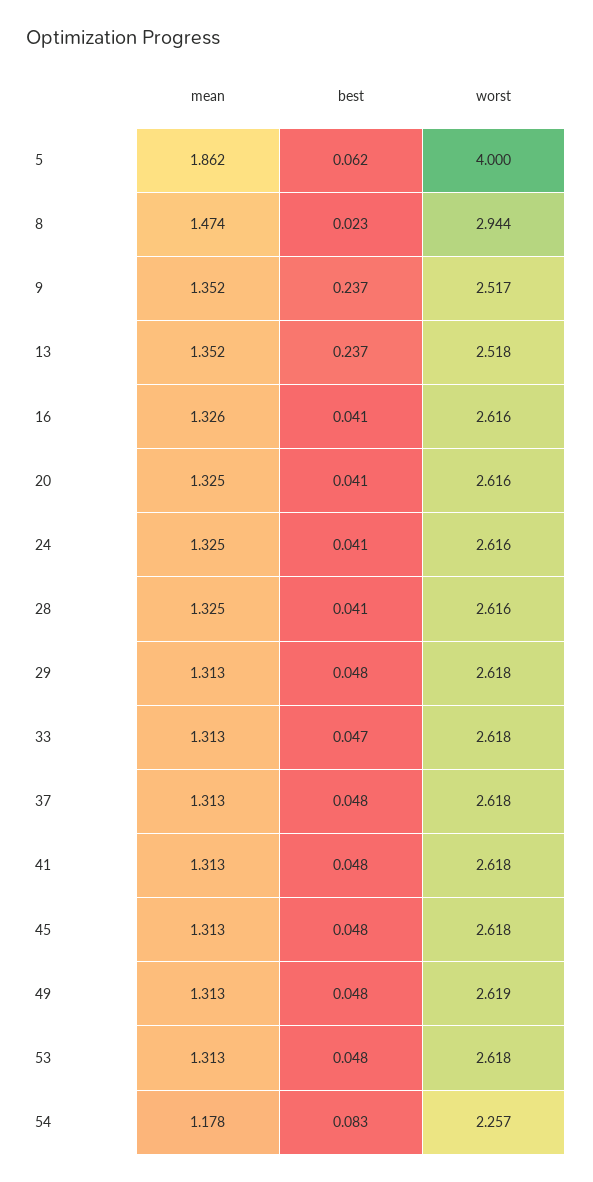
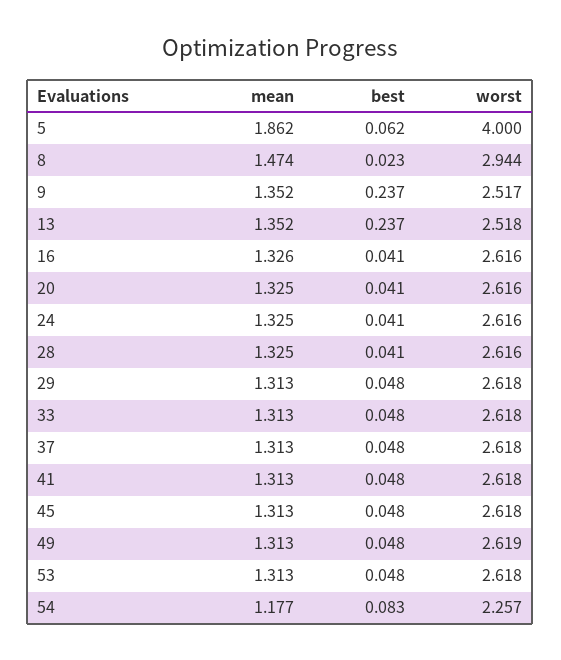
best, 33: 0.047 -> 0.048
mean, 54: 1.178 -> 1.177

